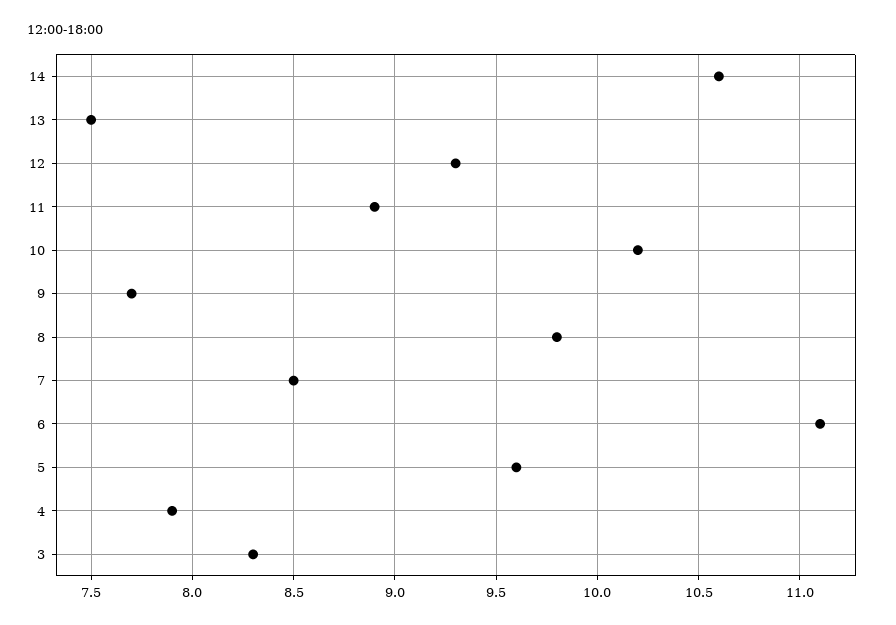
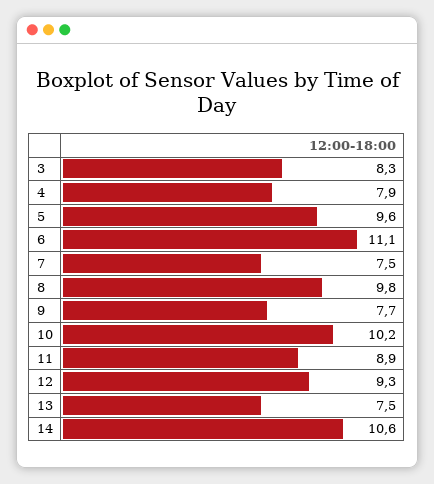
7: 8.5 -> 7.5

